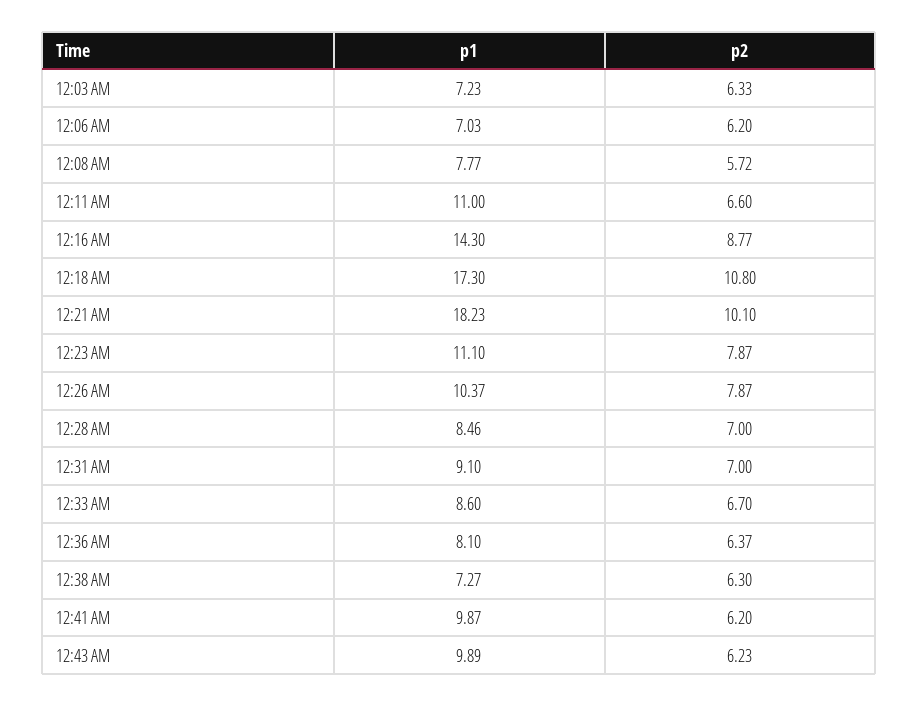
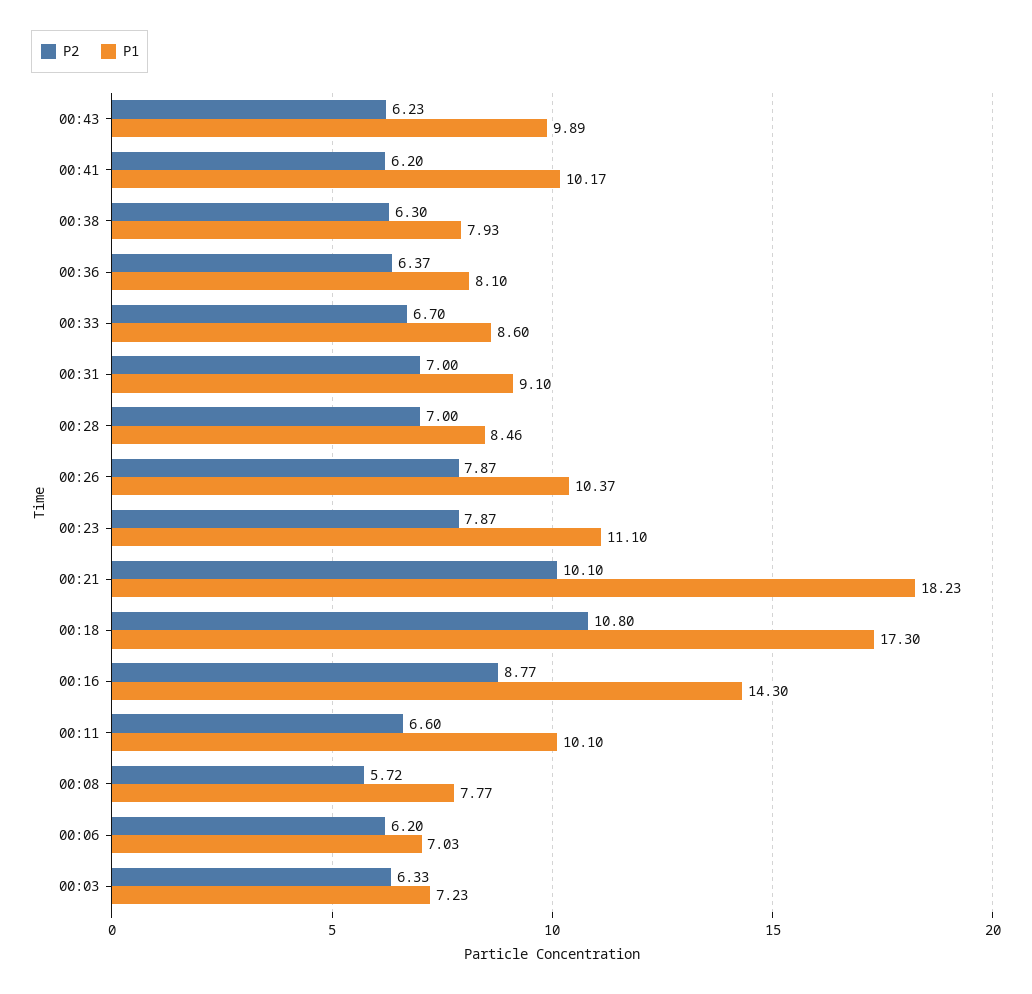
p1, 12:11 AM: 11 -> 10.1
p1, 12:38 AM: 7.27 -> 7.93
p1, 12:41 AM: 9.87 -> 10.17

